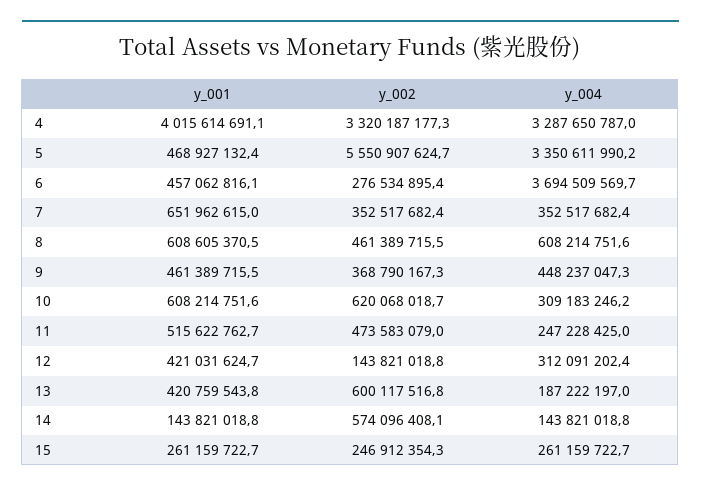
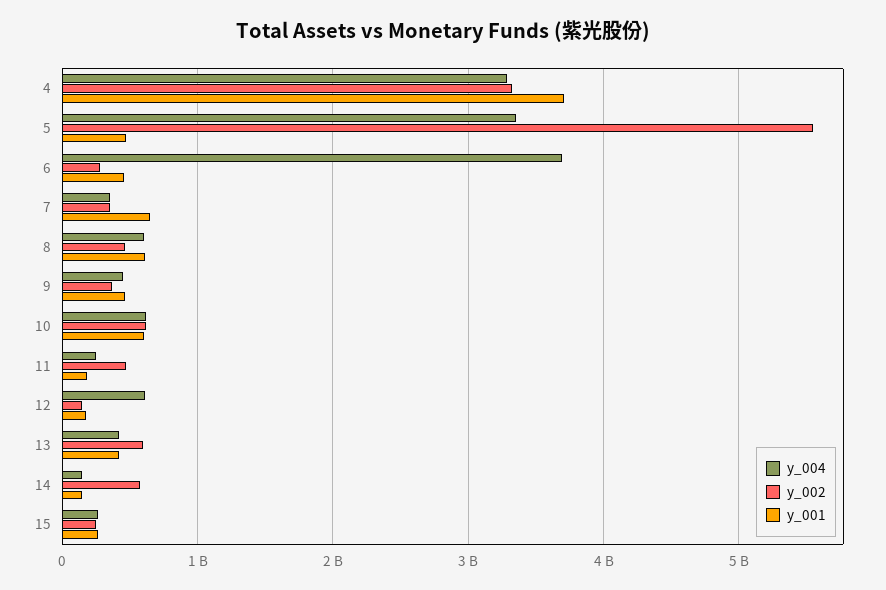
y_001, 4: 4015614691.1 -> 3700000000
y_004, 10: 309183246.2 -> 600000000
y_001, 11: 515622762.7 -> 200000000
y_001, 12: 421031624.7 -> 200000000
y_004, 12: 312091202.4 -> 600000000
y_004, 13: 187222197 -> 400000000

